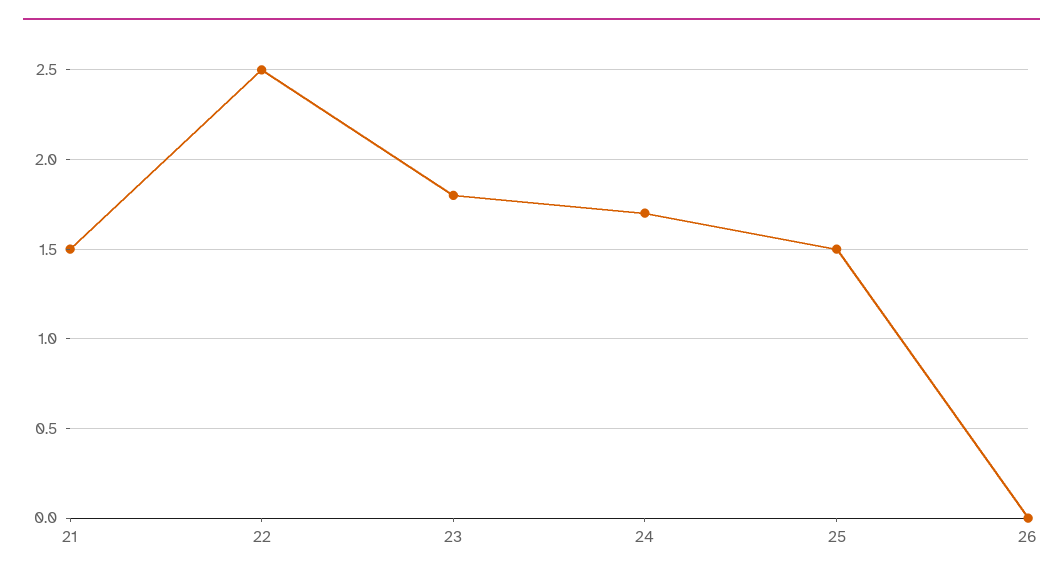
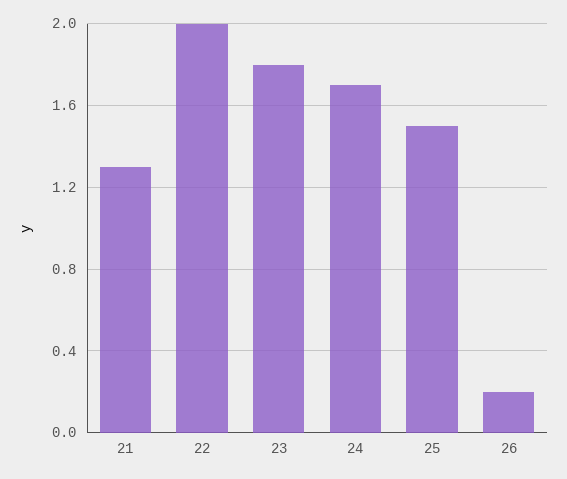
21: 1.5 -> 1.3
22: 2.5 -> 2
26: 0 -> 0.2

